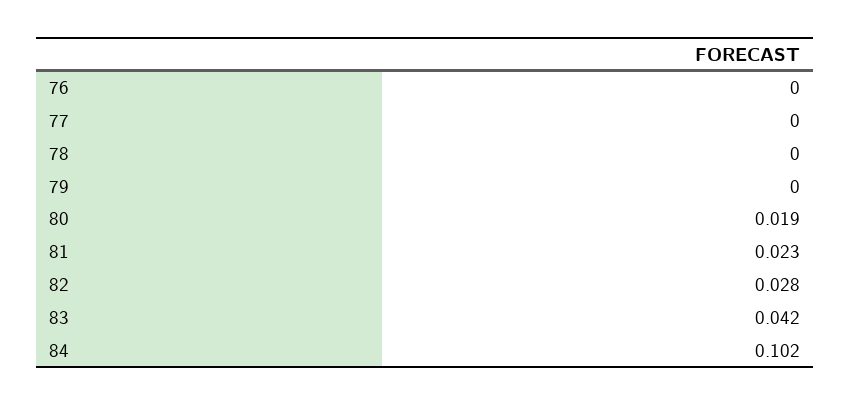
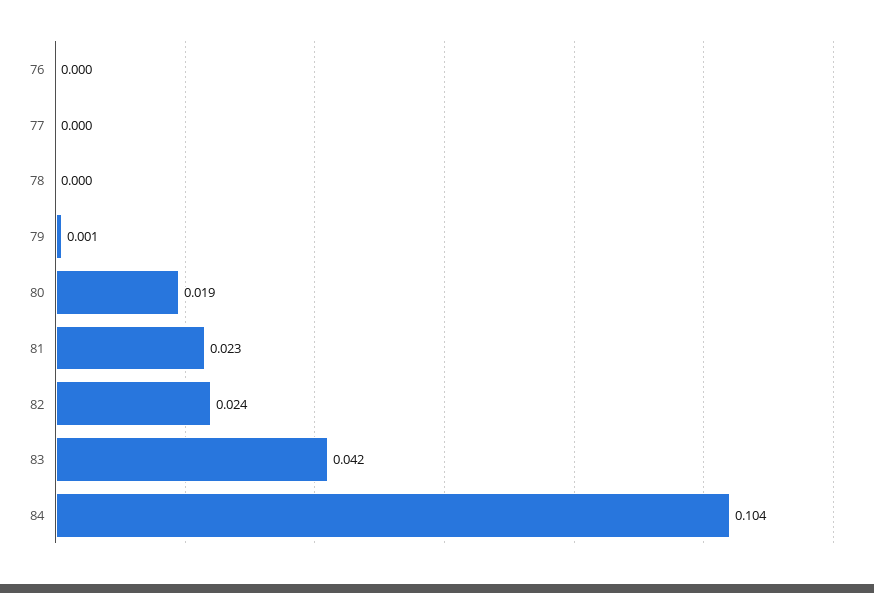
79: 0 -> 0.001
82: 0.028 -> 0.024
84: 0.102 -> 0.104

